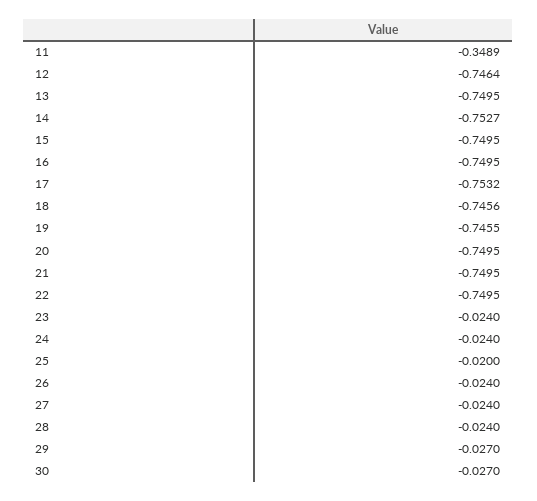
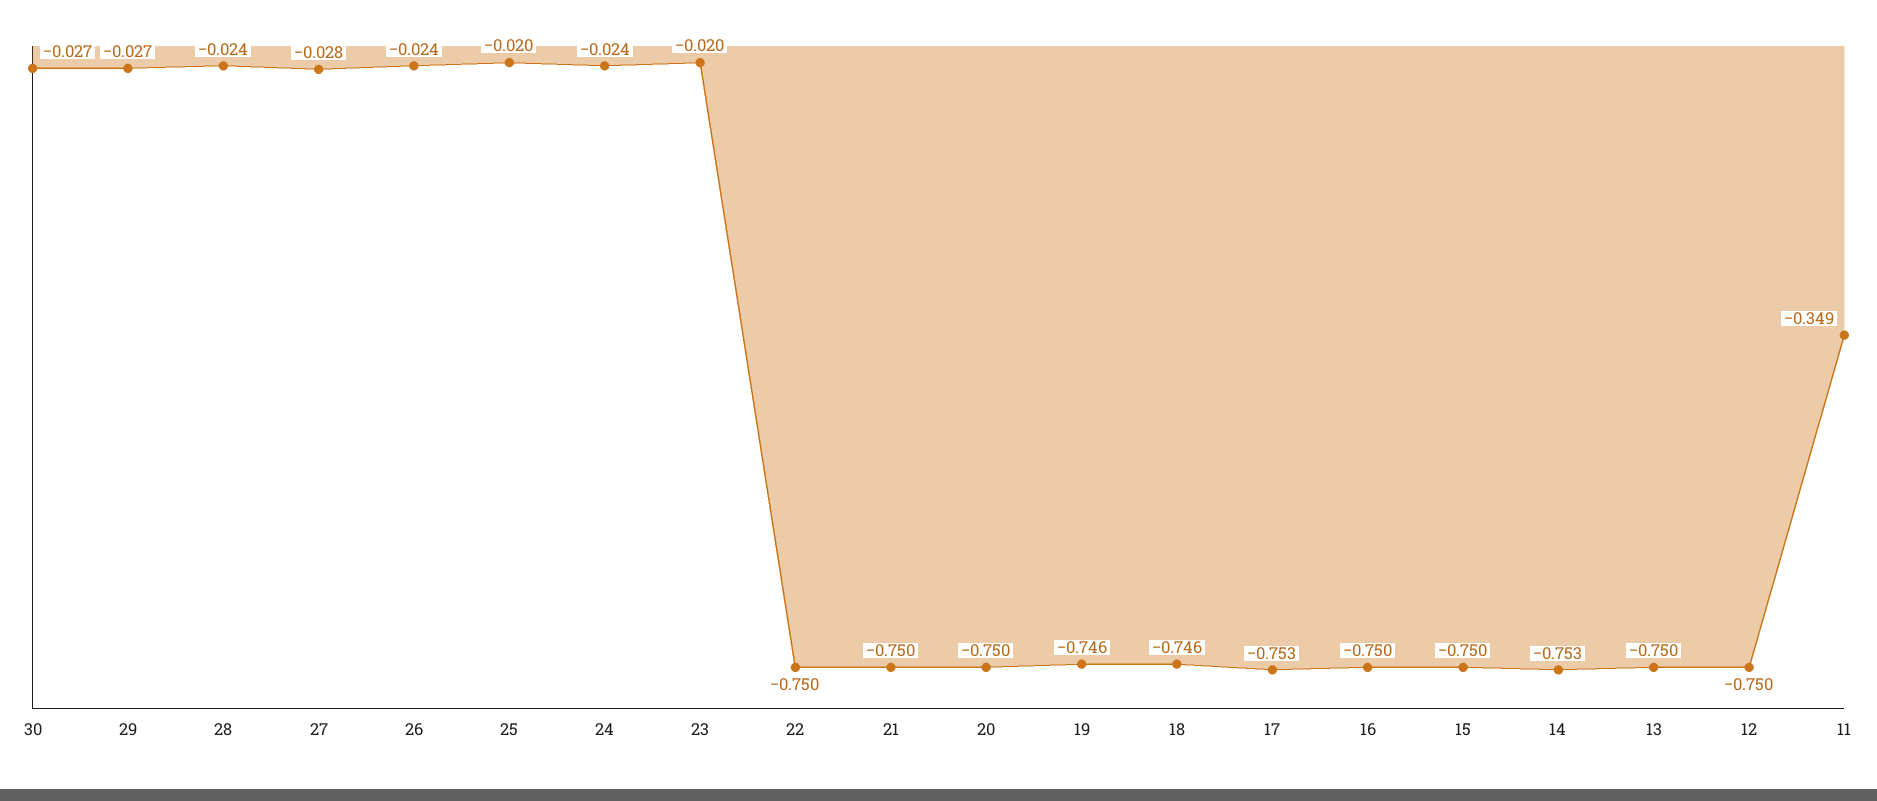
12: -0.7464 -> -0.75
23: -0.024 -> -0.02
27: -0.024 -> -0.028

